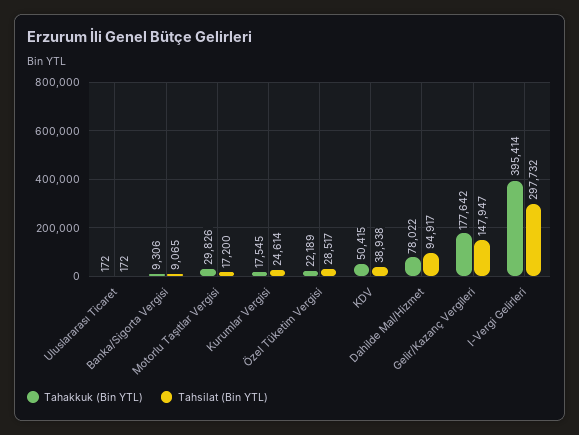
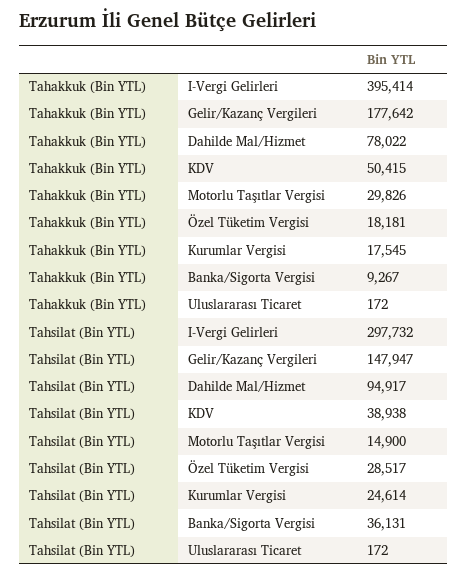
Tahakkuk (Bin YTL), Banka/Sigorta Vergisi: 9306 -> 9267
Tahsilat (Bin YTL), Banka/Sigorta Vergisi: 9065 -> 36131
Tahsilat (Bin YTL), Motorlu Taşıtlar Vergisi: 17200 -> 14900
Tahakkuk (Bin YTL), Özel Tüketim Vergisi: 22189 -> 18181

